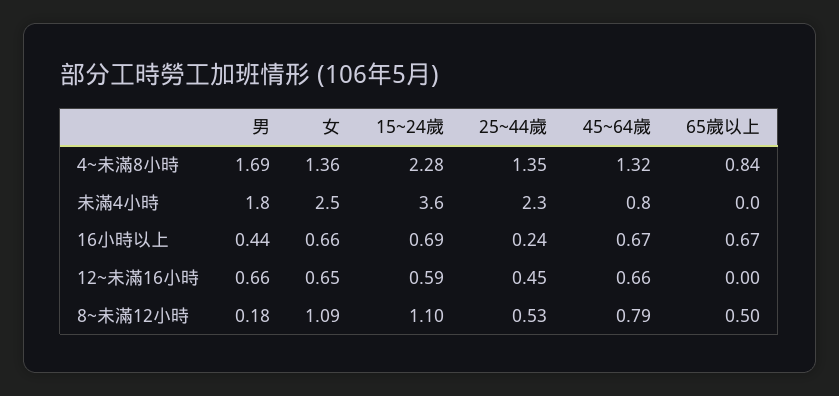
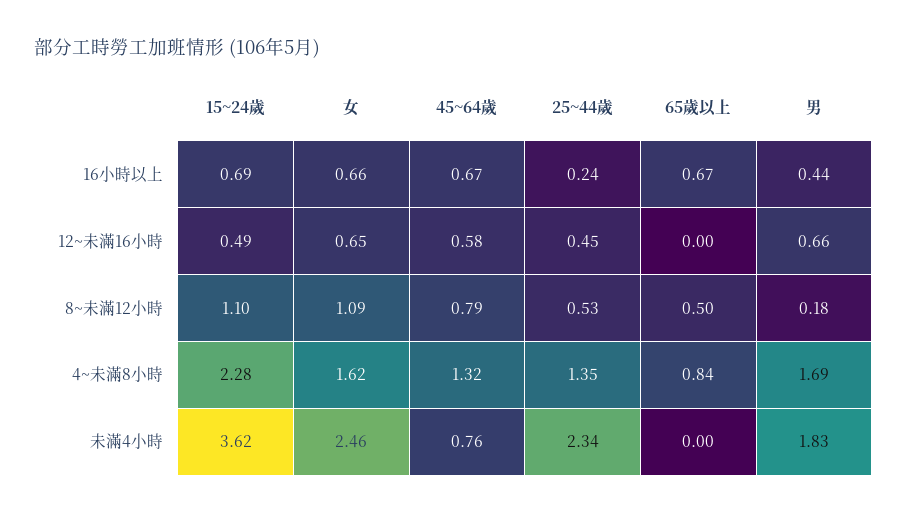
女, 4~未滿8小時: 1.36 -> 1.62
15~24歲, 12~未滿16小時: 0.59 -> 0.49
45~64歲, 12~未滿16小時: 0.66 -> 0.58

